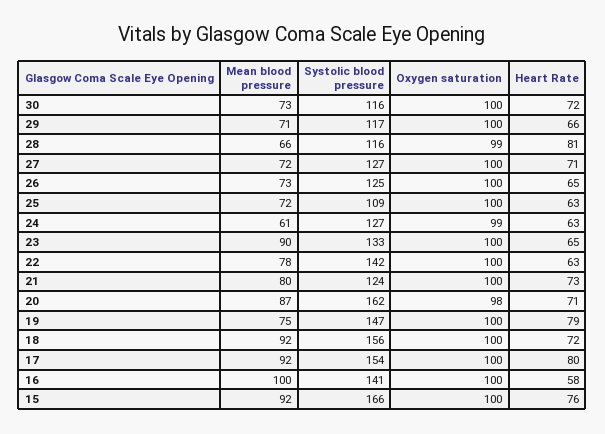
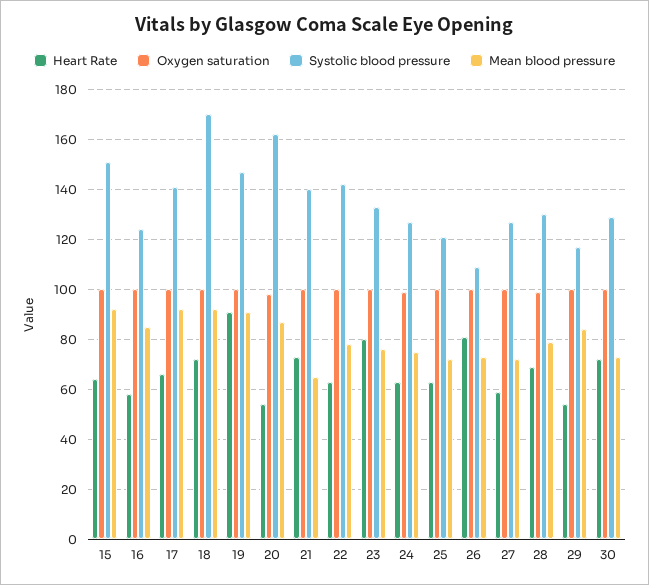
Systolic blood pressure, 30: 116 -> 130
Mean blood pressure, 29: 71 -> 85
Heart Rate, 29: 66 -> 55
Mean blood pressure, 28: 66 -> 80
Systolic blood pressure, 28: 116 -> 130
Heart Rate, 28: 81 -> 70
Heart Rate, 27: 71 -> 60
Systolic blood pressure, 26: 125 -> 110
Heart Rate, 26: 65 -> 80
Systolic blood pressure, 25: 109 -> 120
Mean blood pressure, 24: 61 -> 75
Mean blood pressure, 23: 90 -> 75
Heart Rate, 23: 65 -> 80
Mean blood pressure, 21: 80 -> 65
Systolic blood pressure, 21: 124 -> 140
Heart Rate, 20: 71 -> 55
Mean blood pressure, 19: 75 -> 90
Heart Rate, 19: 79 -> 90
Systolic blood pressure, 18: 156 -> 170
Systolic blood pressure, 17: 154 -> 140
Heart Rate, 17: 80 -> 65
Mean blood pressure, 16: 100 -> 85
Systolic blood pressure, 16: 141 -> 125
Systolic blood pressure, 15: 166 -> 150
Heart Rate, 15: 76 -> 65

